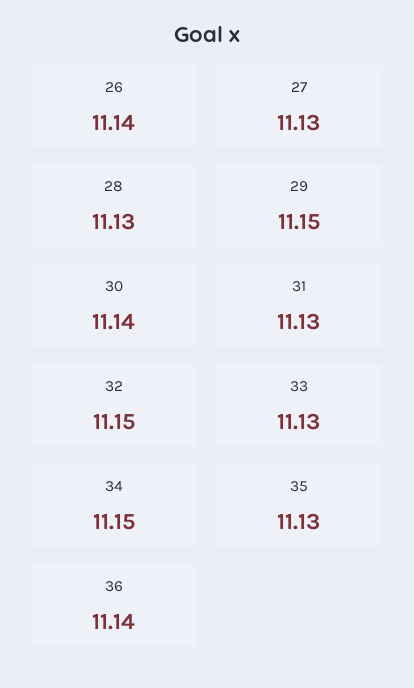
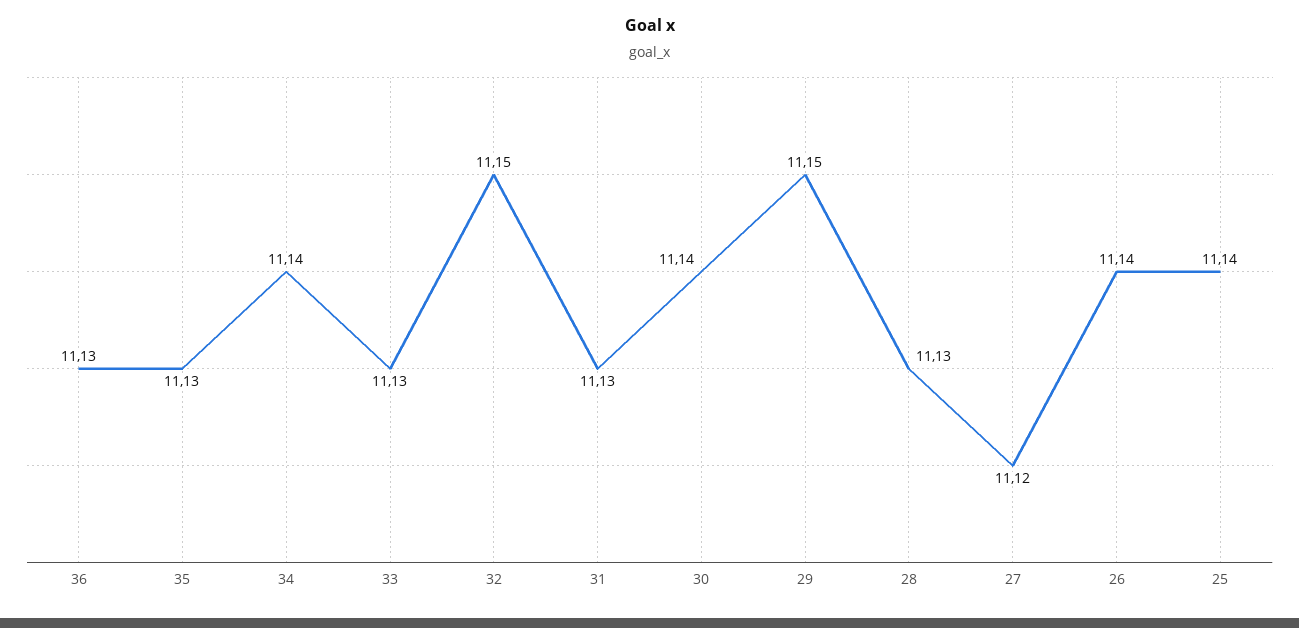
27: 11.13 -> 11.12
34: 11.15 -> 11.14
36: 11.14 -> 11.13
25: none -> 11.14

